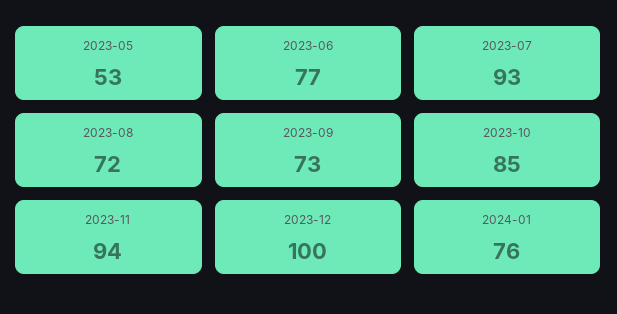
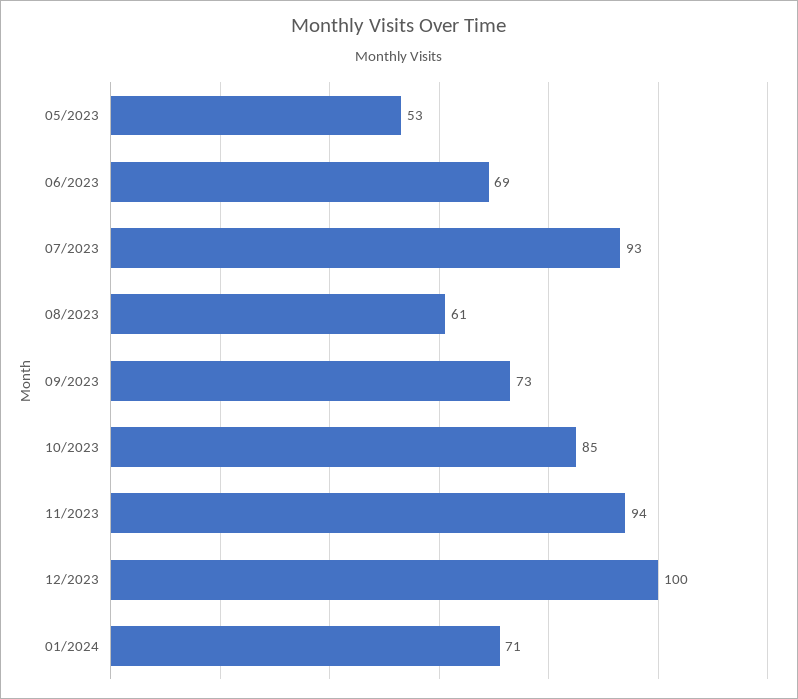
2023-06: 77 -> 69
2023-08: 72 -> 61
2024-01: 76 -> 71

